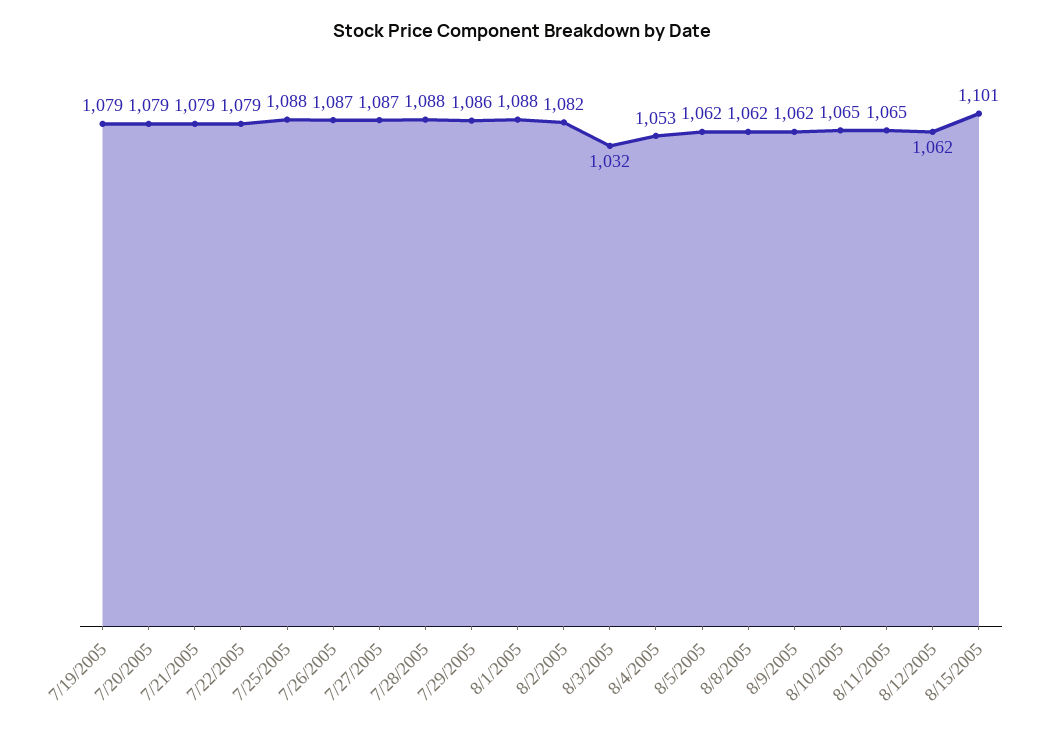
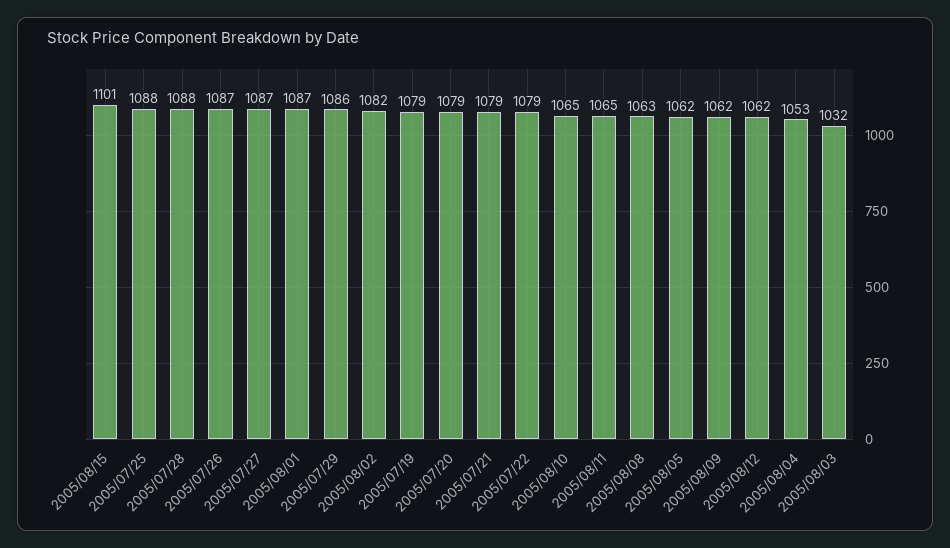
8/1/2005: 1088 -> 1087
8/8/2005: 1062 -> 1063

